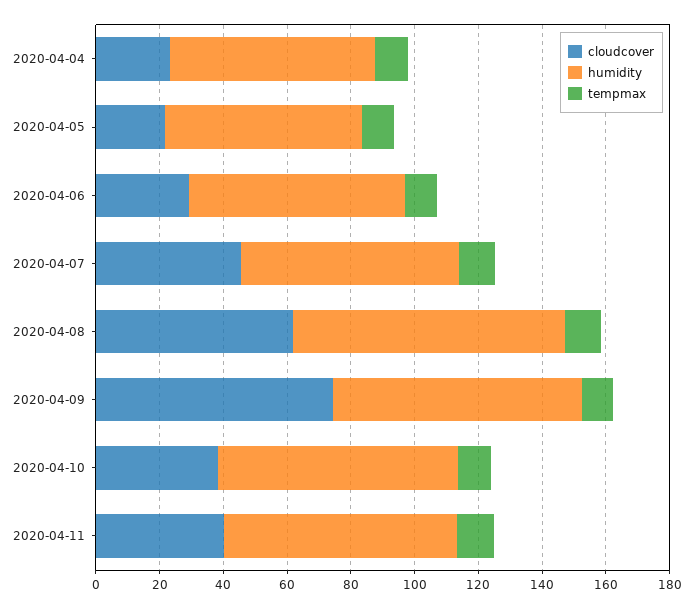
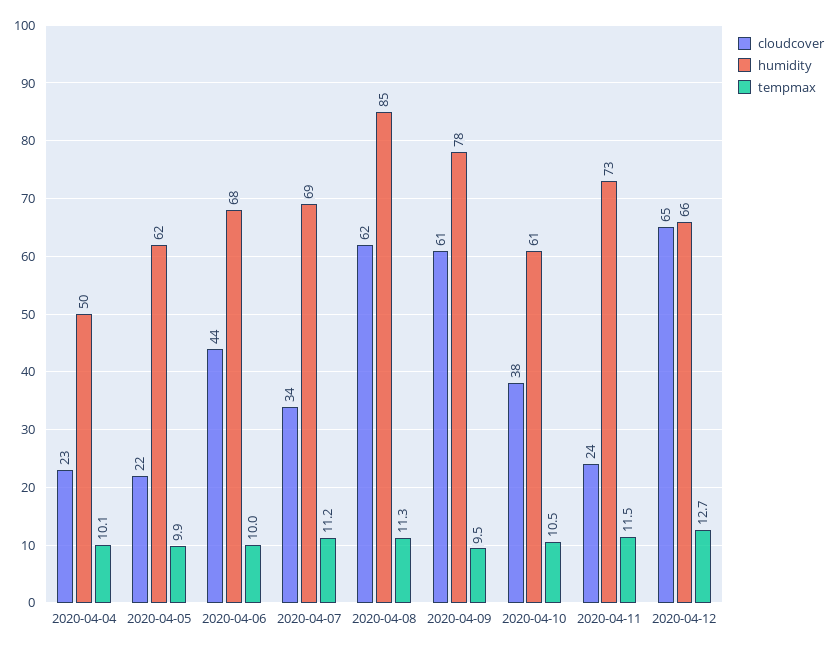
humidity, 2020-04-04: 65 -> 50
cloudcover, 2020-04-06: 30 -> 44
cloudcover, 2020-04-07: 45 -> 34
cloudcover, 2020-04-09: 75 -> 61
humidity, 2020-04-10: 75 -> 61
cloudcover, 2020-04-11: 40 -> 24
cloudcover, 2020-04-12: none -> 65
humidity, 2020-04-12: none -> 66
tempmax, 2020-04-12: none -> 12.7

